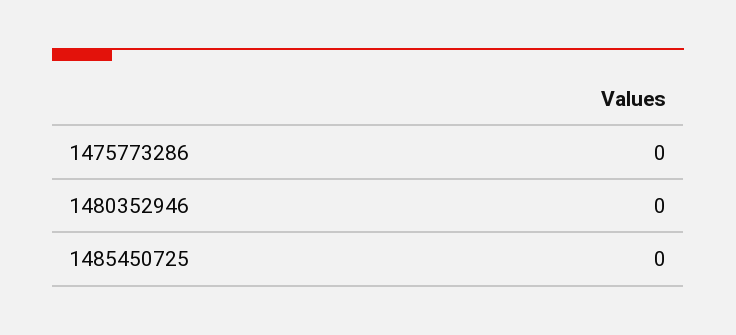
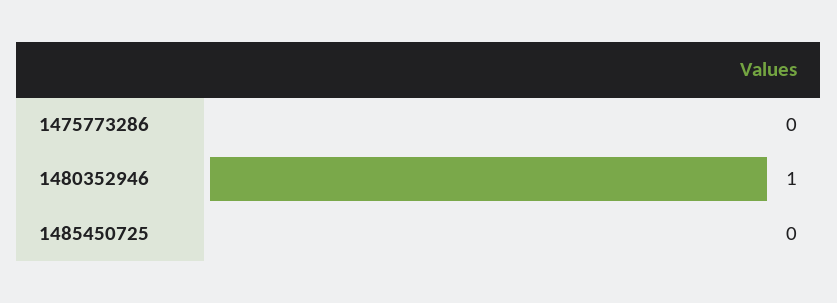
1480352946: 0 -> 1

